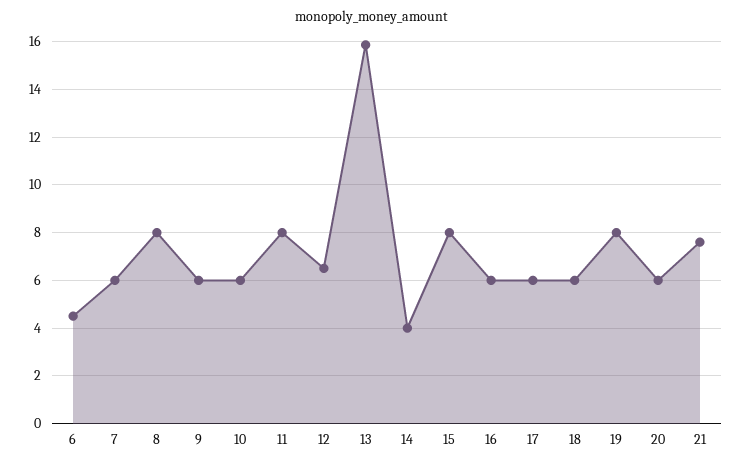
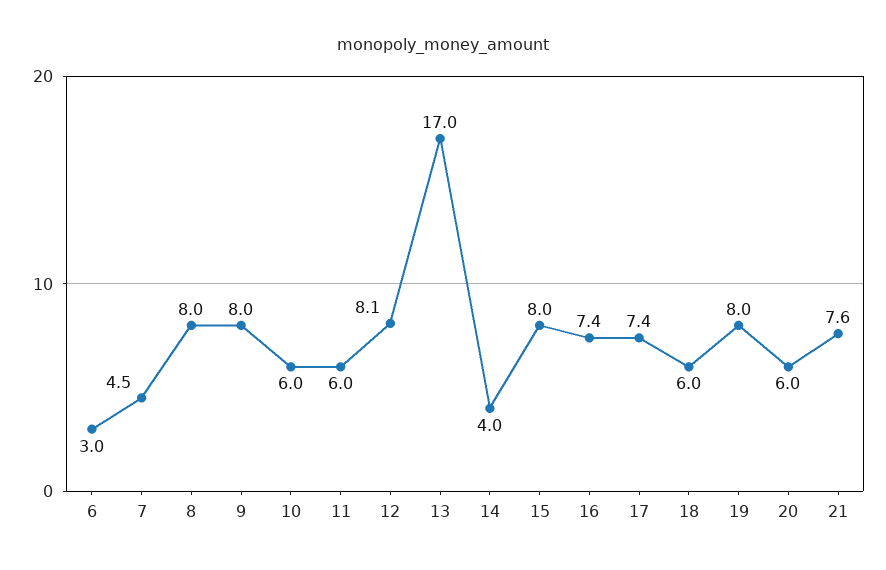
6: 4.5 -> 3
7: 6 -> 4.5
9: 6 -> 8
11: 8 -> 6
12: 6.5 -> 8.1
13: 16 -> 17
16: 6 -> 7.4
17: 6 -> 7.4

